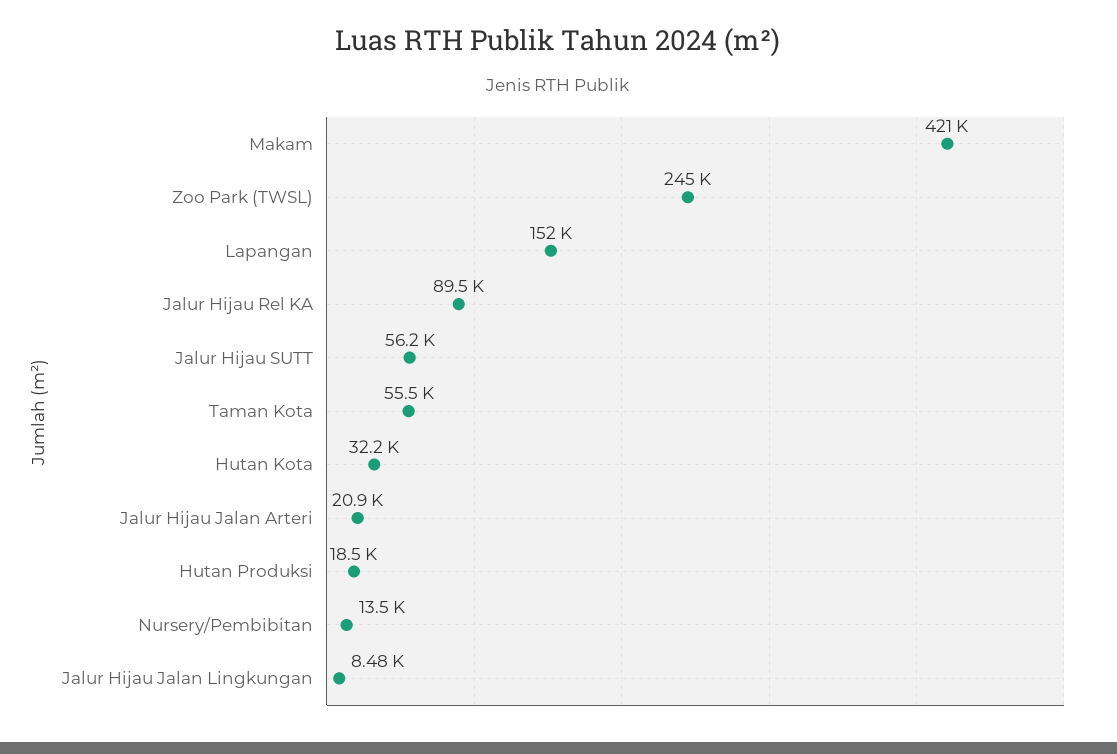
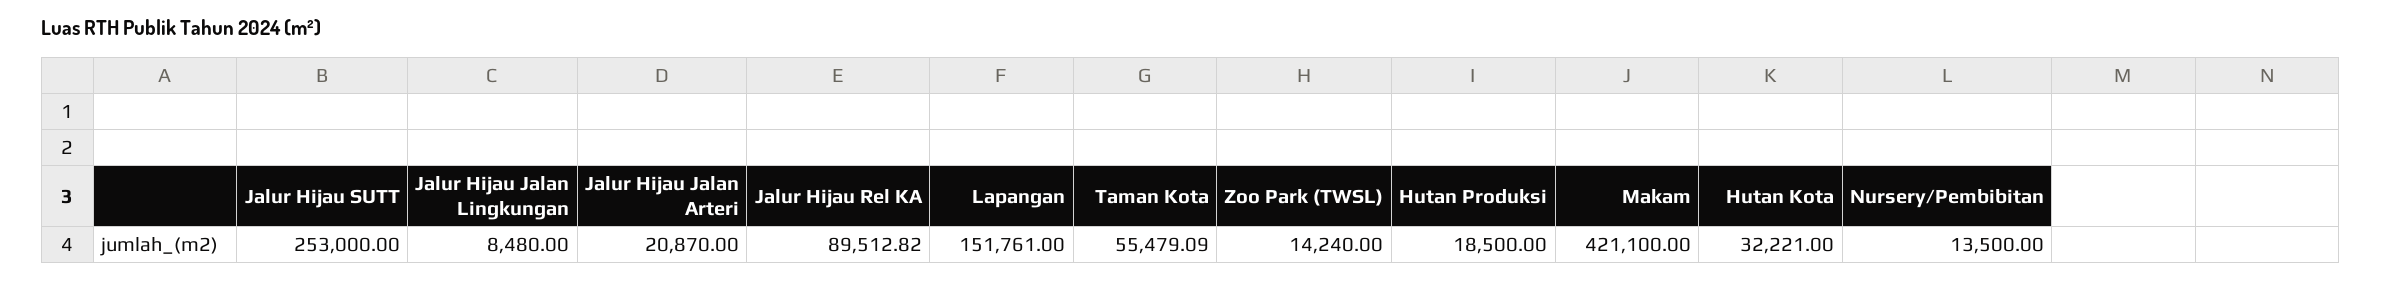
Zoo Park (TWSL): 245000 -> 14240
Jalur Hijau SUTT: 56200 -> 253000

